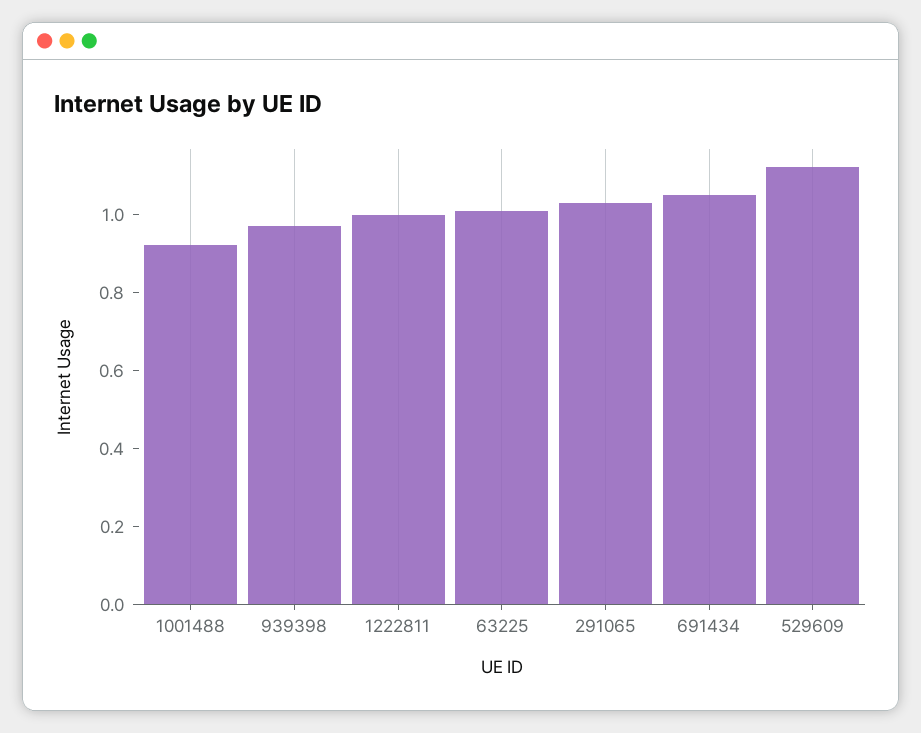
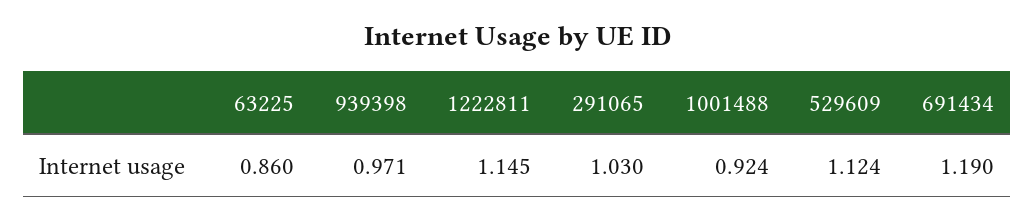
1222811: 1 -> 1.145
63225: 1 -> 0.86
691434: 1.05 -> 1.19

